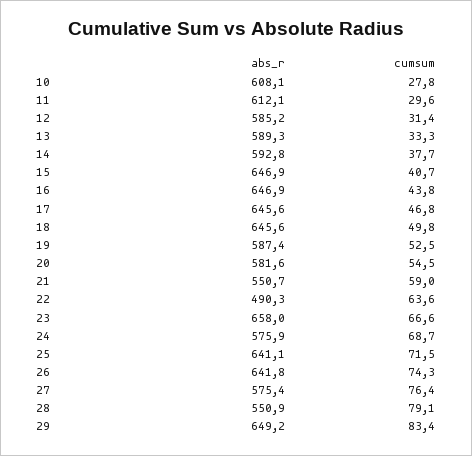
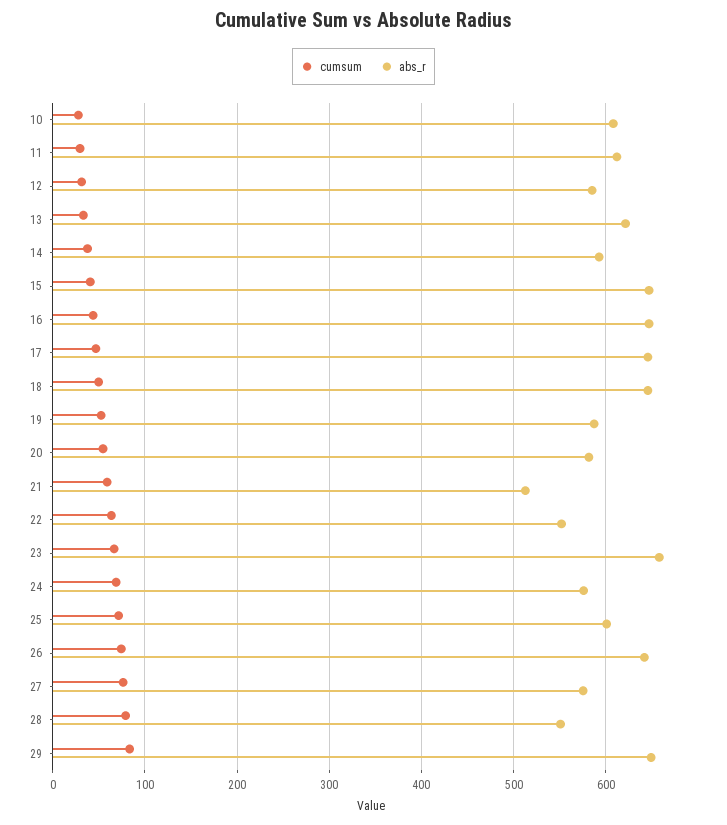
abs_r, 13: 589.3 -> 620
abs_r, 21: 550.7 -> 510
abs_r, 22: 490.3 -> 550
abs_r, 25: 641.1 -> 600

